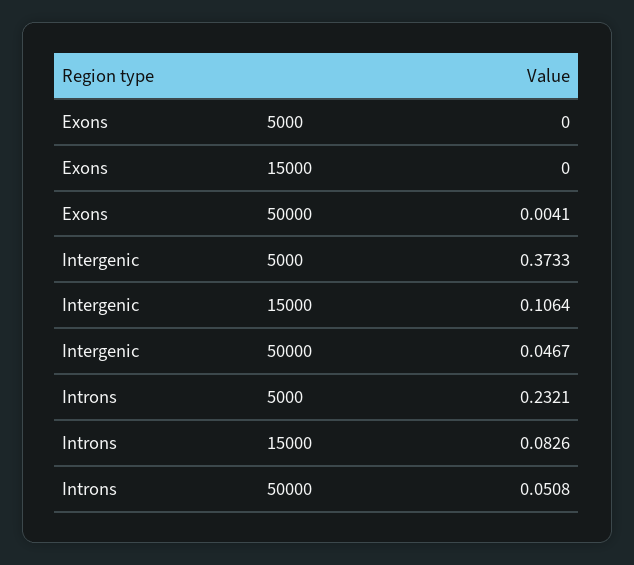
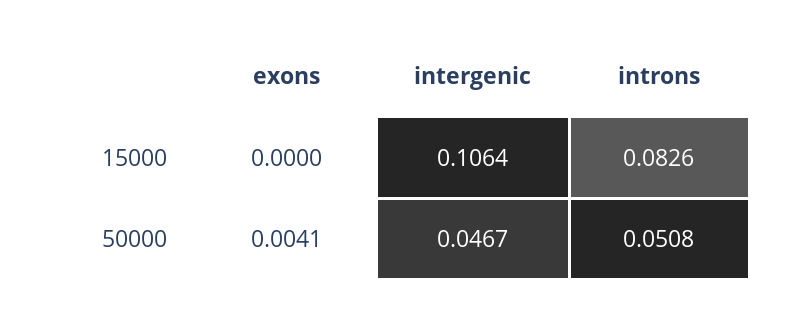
Exons, 5000: 0 -> none
Intergenic, 5000: 0.3733 -> none
Introns, 5000: 0.2321 -> none

